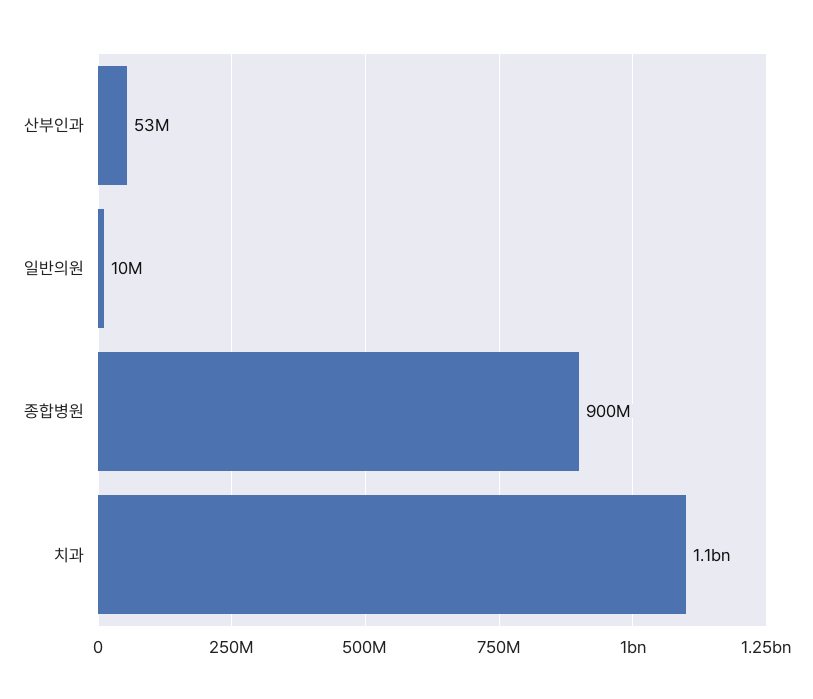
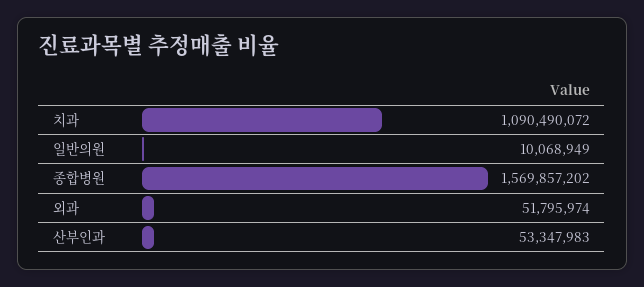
종합병원: 900000000 -> 1569857202
외과: none -> 51795974

